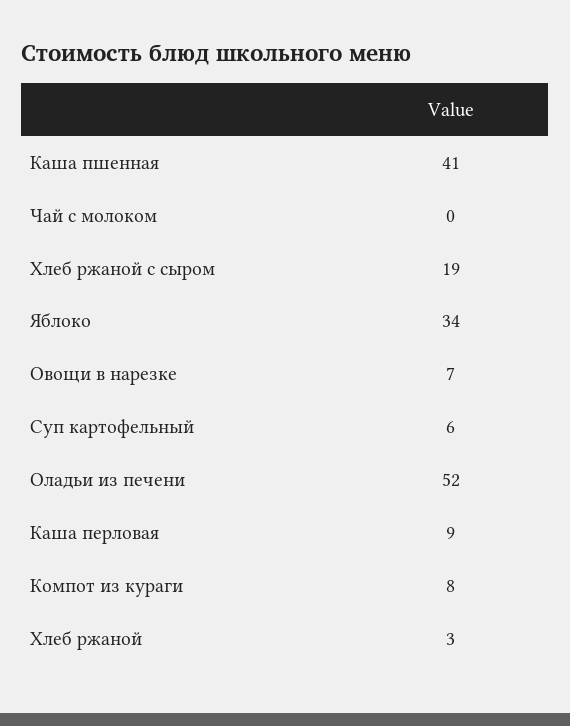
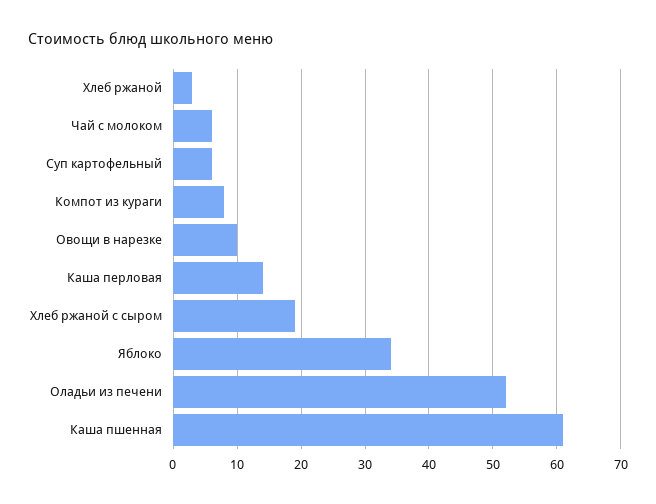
Каша пшенная: 41 -> 61
Чай с молоком: 0 -> 6
Овощи в нарезке: 7 -> 10
Каша перловая: 9 -> 14

